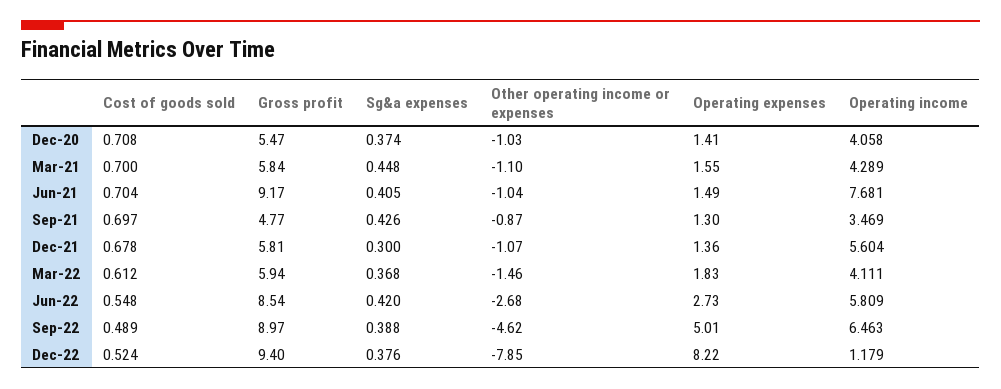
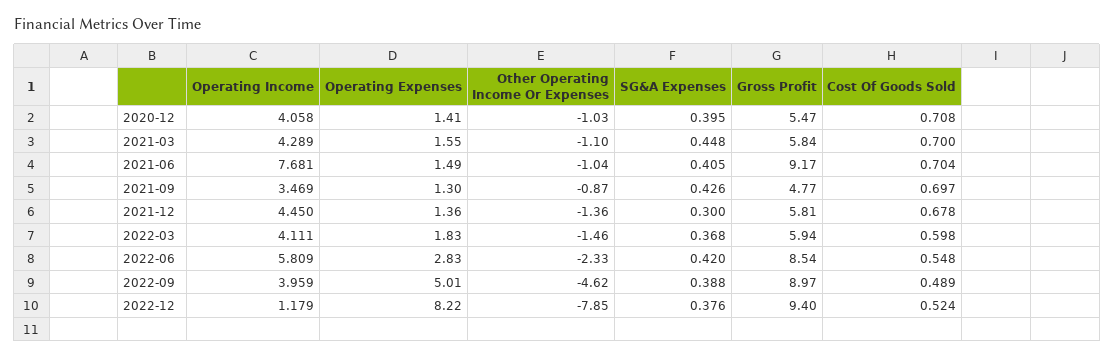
Sg&a expenses, Dec-20: 0.374 -> 0.395
Other operating income or expenses, Dec-21: -1.07 -> -1.36
Operating income, Dec-21: 5.604 -> 4.45
Cost of goods sold, Mar-22: 0.612 -> 0.598
Other operating income or expenses, Jun-22: -2.68 -> -2.33
Operating expenses, Jun-22: 2.73 -> 2.83
Operating income, Sep-22: 6.463 -> 3.959

